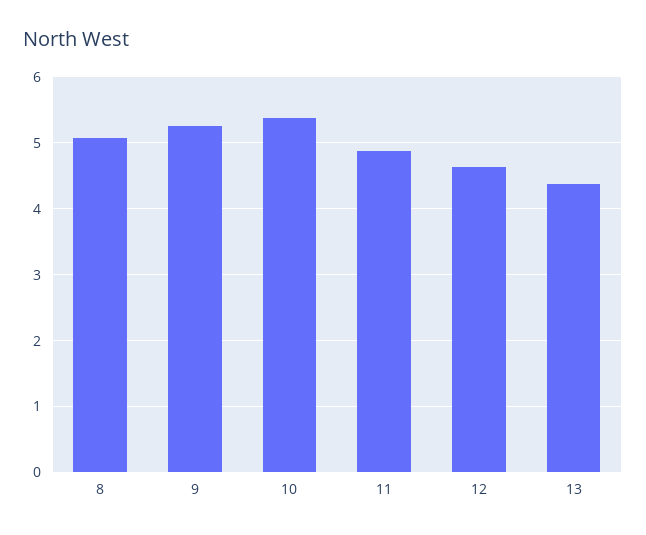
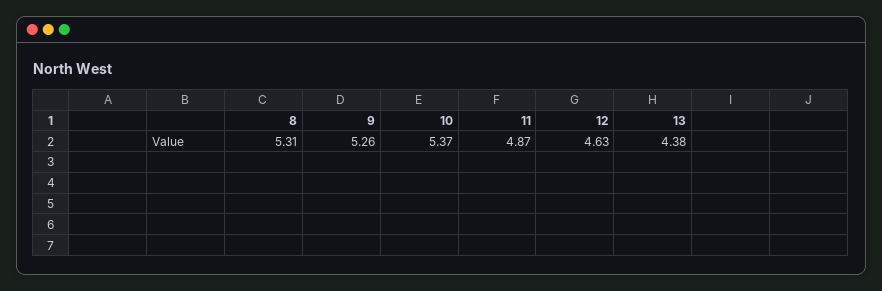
8: 5.1 -> 5.31

